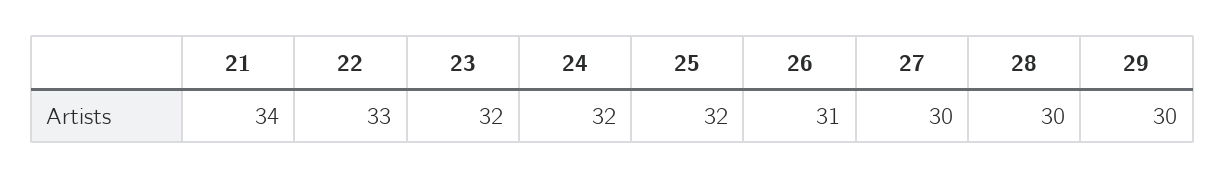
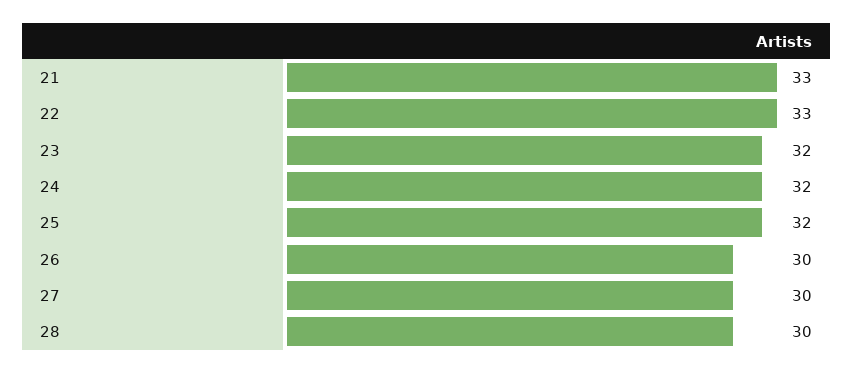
21: 34 -> 33
26: 31 -> 30
29: 30 -> none

